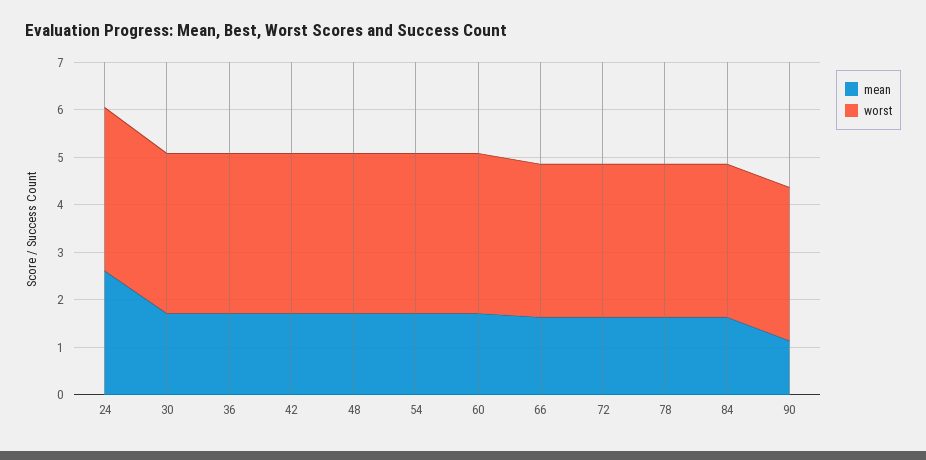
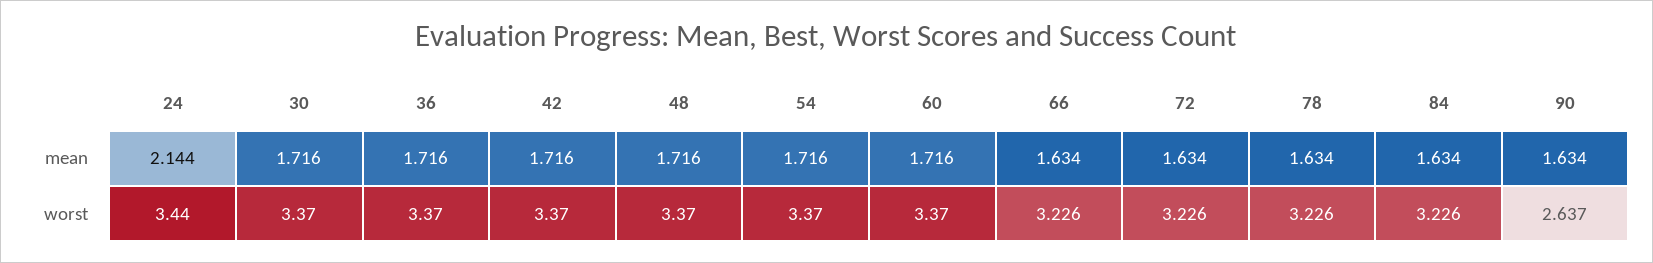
mean, 24: 2.6 -> 2.144
mean, 90: 1.2 -> 1.634
worst, 90: 3.2 -> 2.637

